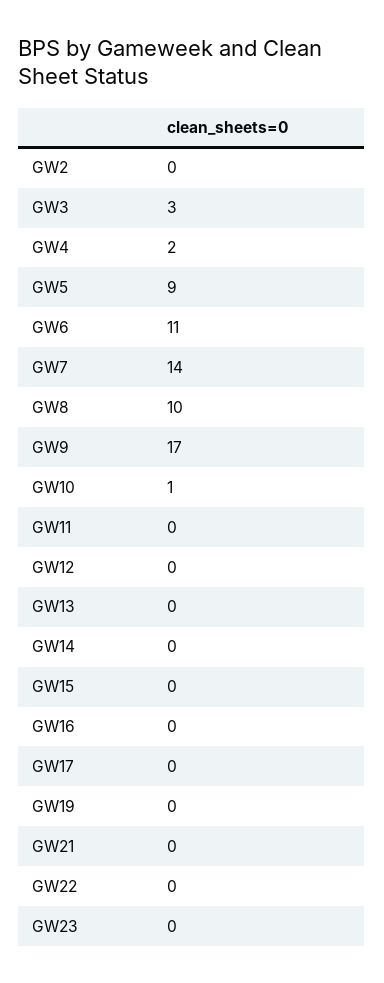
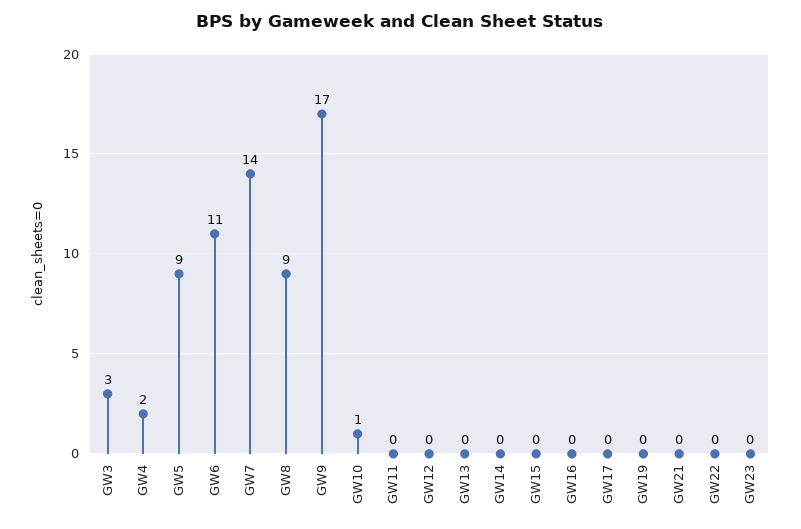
GW2: 0 -> none
GW8: 10 -> 9

